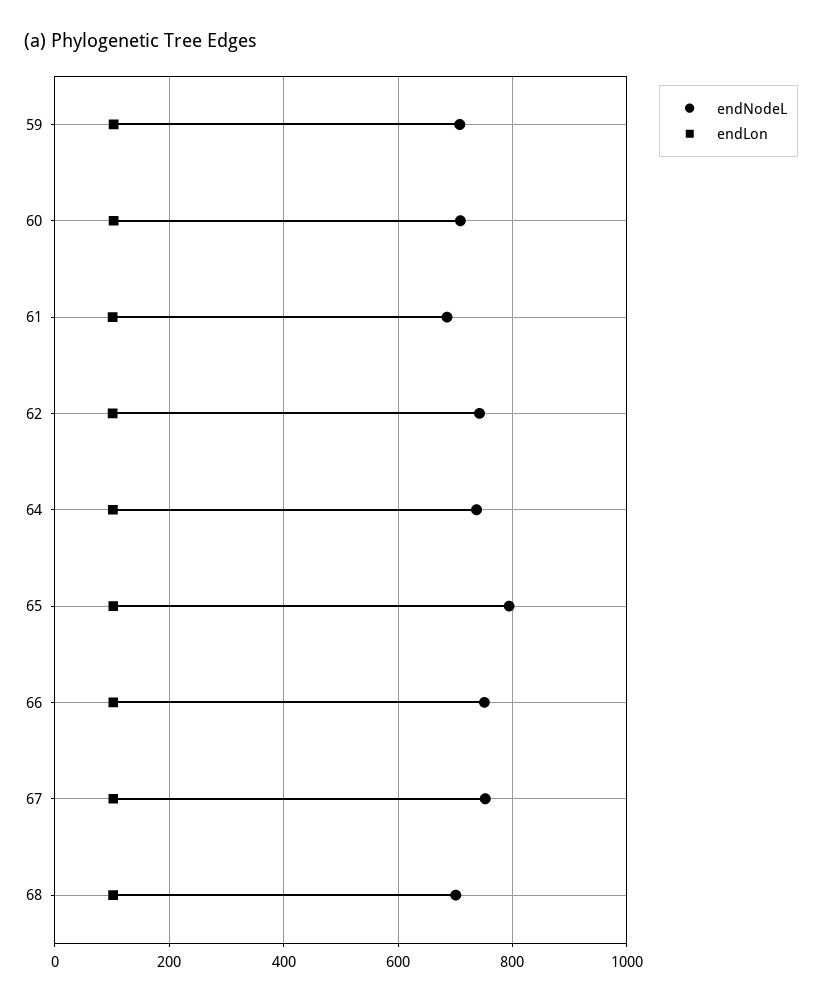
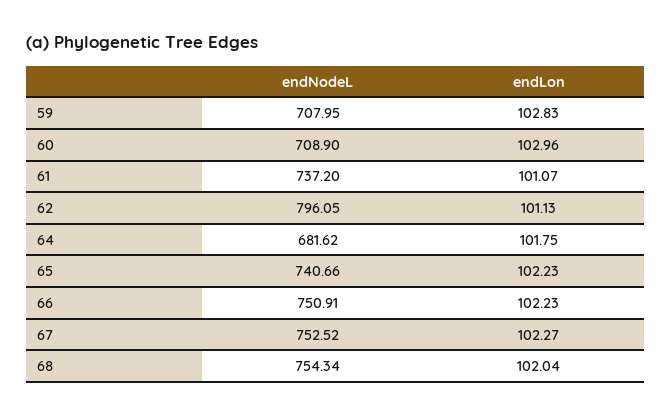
endNodeL, 61: 680 -> 737.2
endNodeL, 62: 740 -> 796.05
endNodeL, 64: 740 -> 681.62
endNodeL, 65: 800 -> 740.66
endNodeL, 68: 700 -> 754.34

